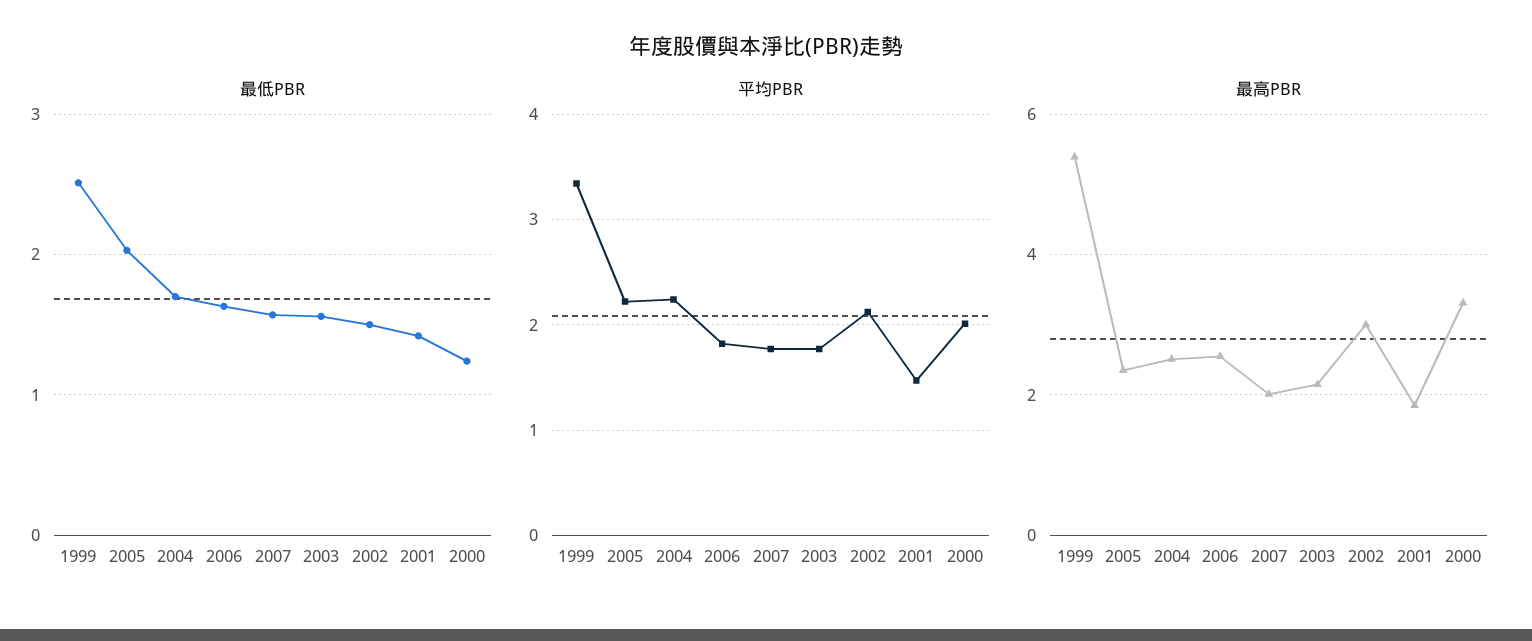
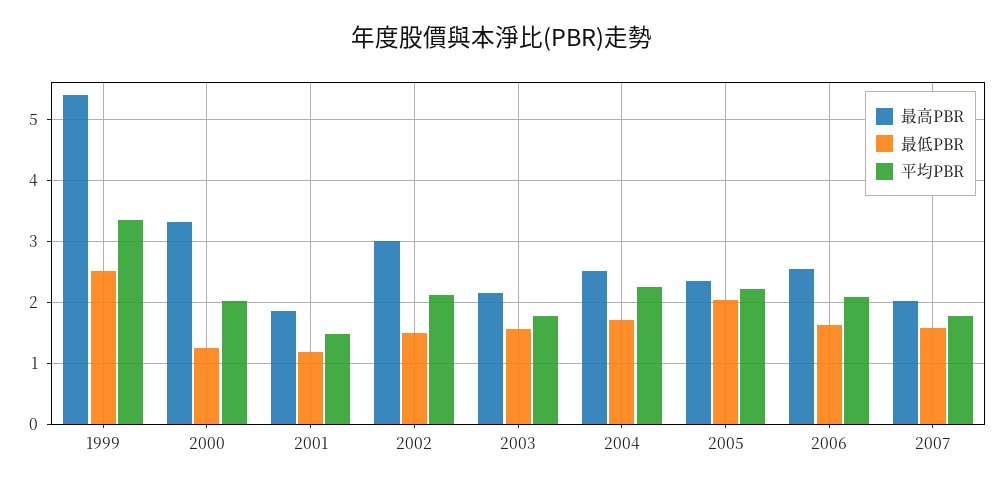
最低PBR, 2001: 1.4 -> 1.2
平均PBR, 2006: 1.8 -> 2.1

